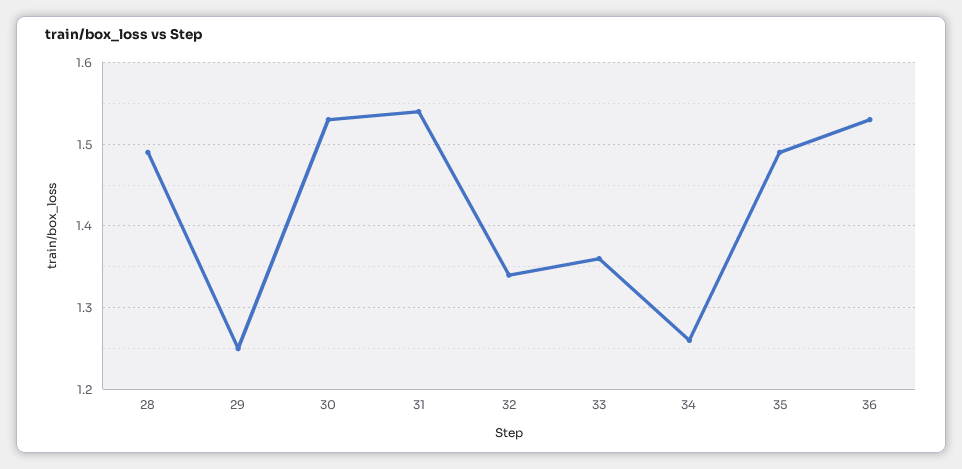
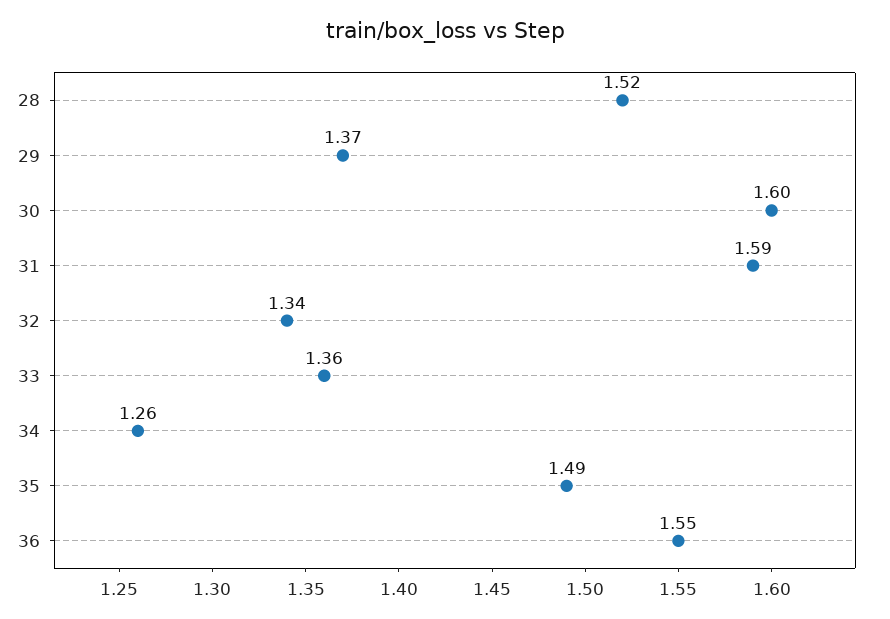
28: 1.49 -> 1.52
29: 1.25 -> 1.37
30: 1.53 -> 1.6
31: 1.54 -> 1.59
36: 1.53 -> 1.55

